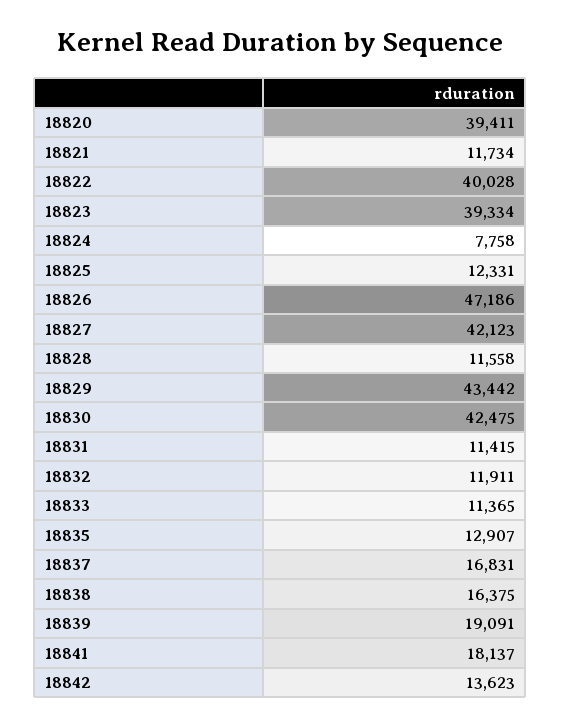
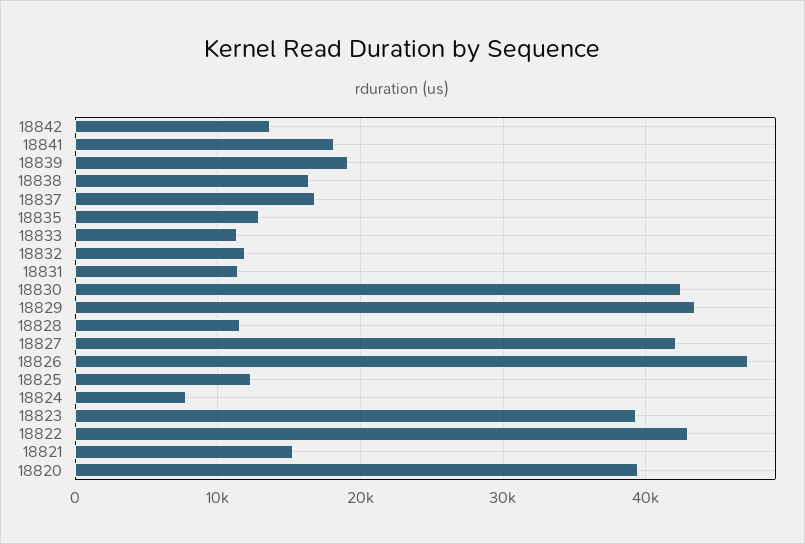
18821: 11734 -> 15000
18822: 40028 -> 43000

